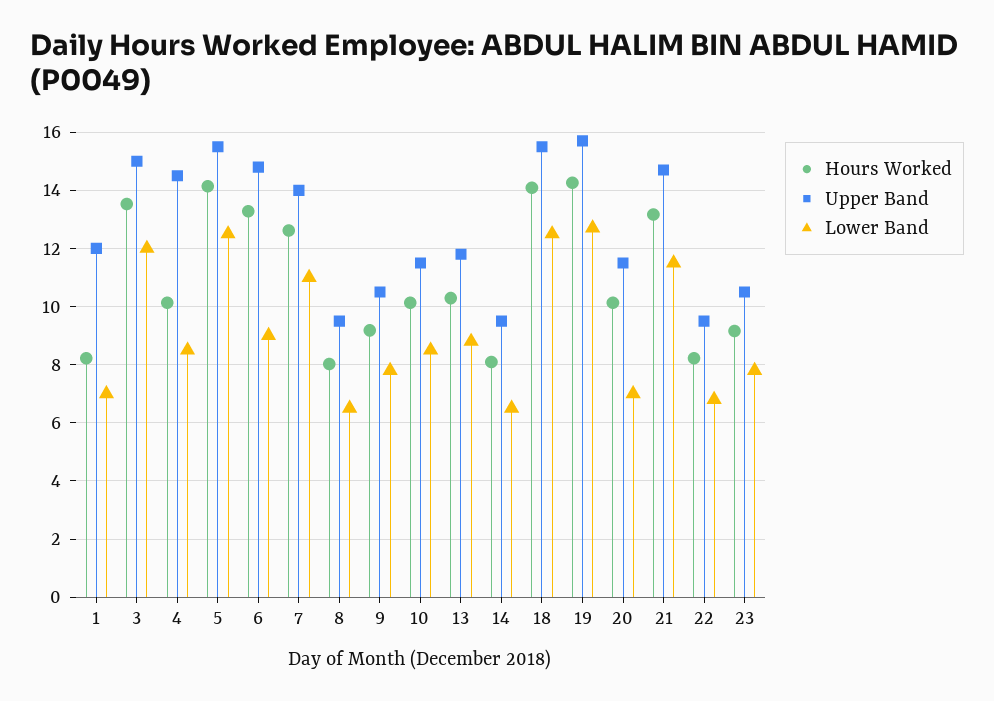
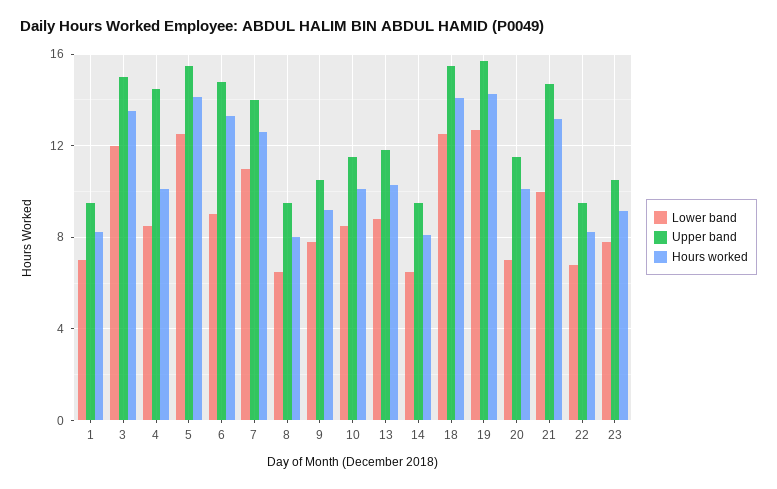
Upper Band, 1: 12 -> 9.5
Lower Band, 21: 11.5 -> 10

